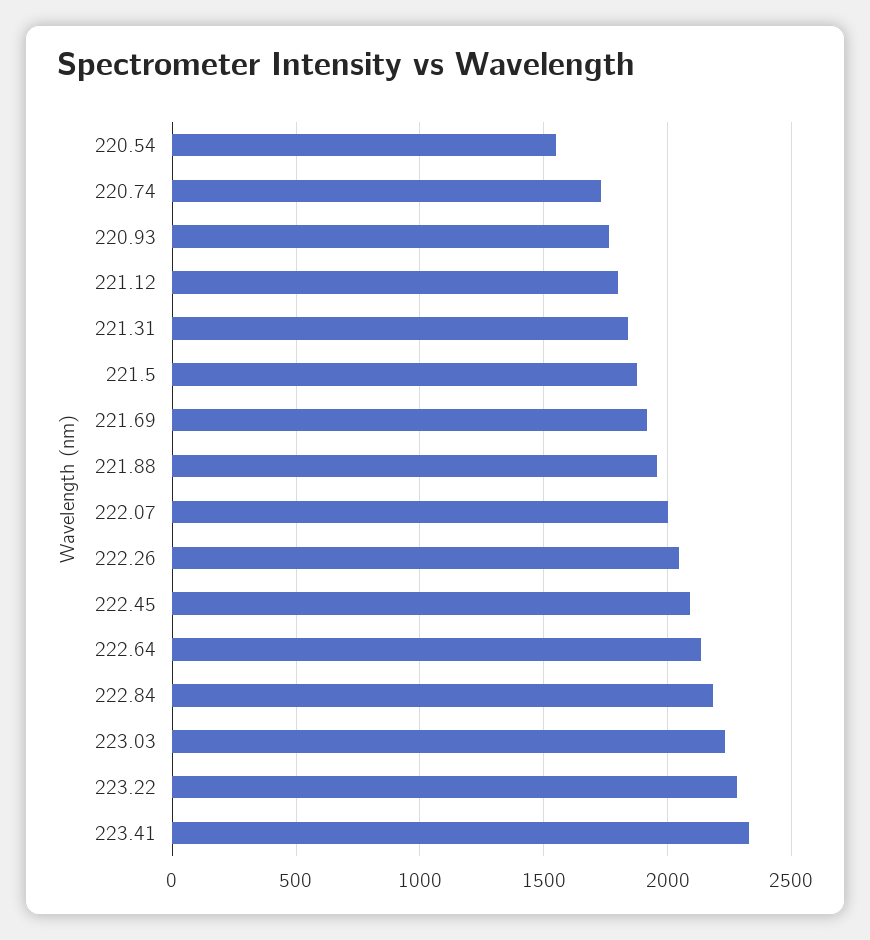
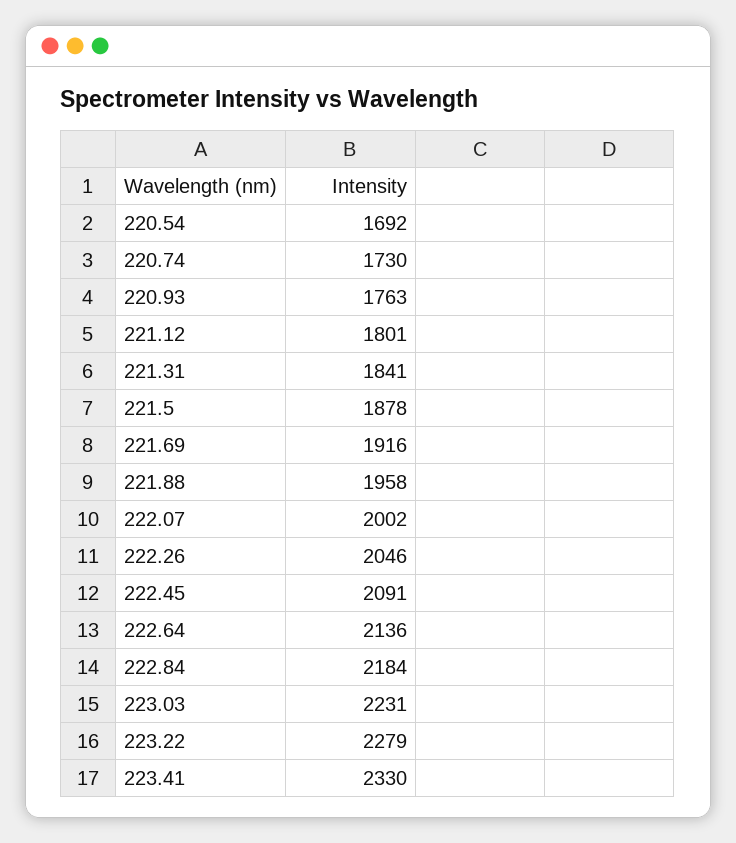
220.54: 1550 -> 1692

